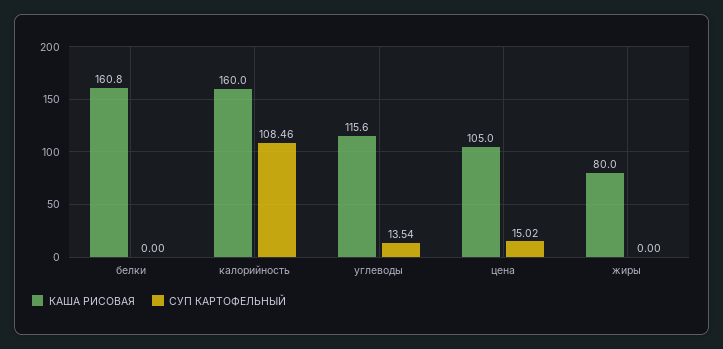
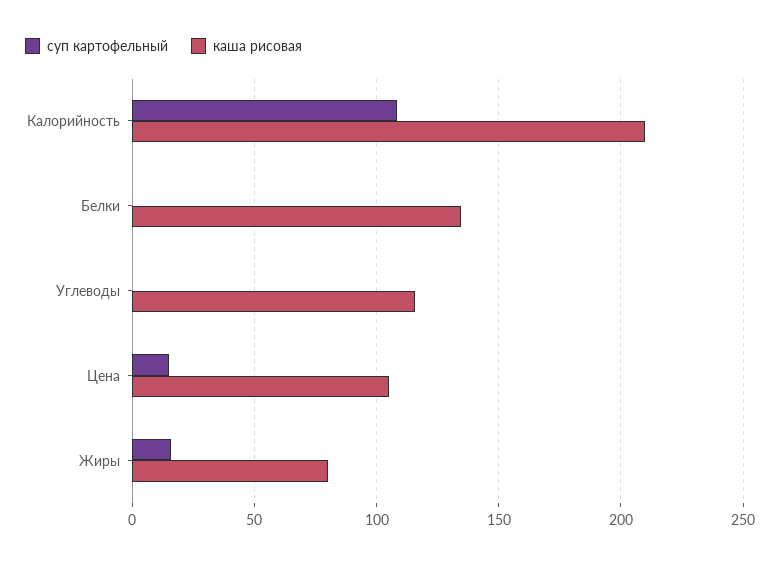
КАША РИСОВАЯ, белки: 160.8 -> 135
КАША РИСОВАЯ, калорийность: 160 -> 210
СУП КАРТОФЕЛЬНЫЙ, углеводы: 13.54 -> 0
СУП КАРТОФЕЛЬНЫЙ, жиры: 0 -> 15

